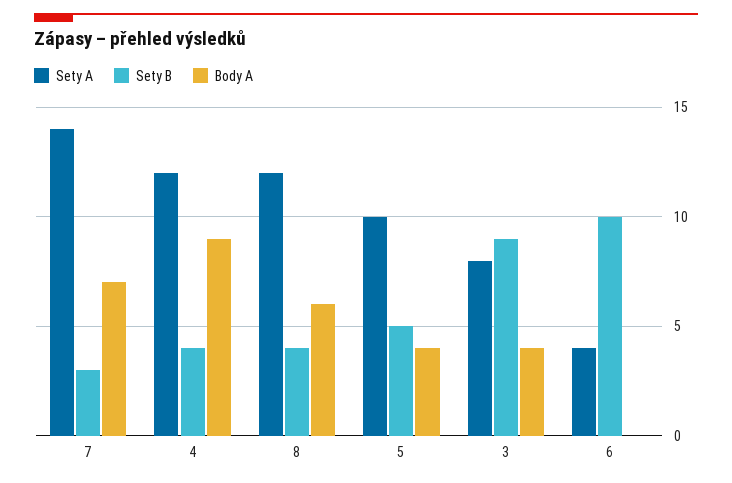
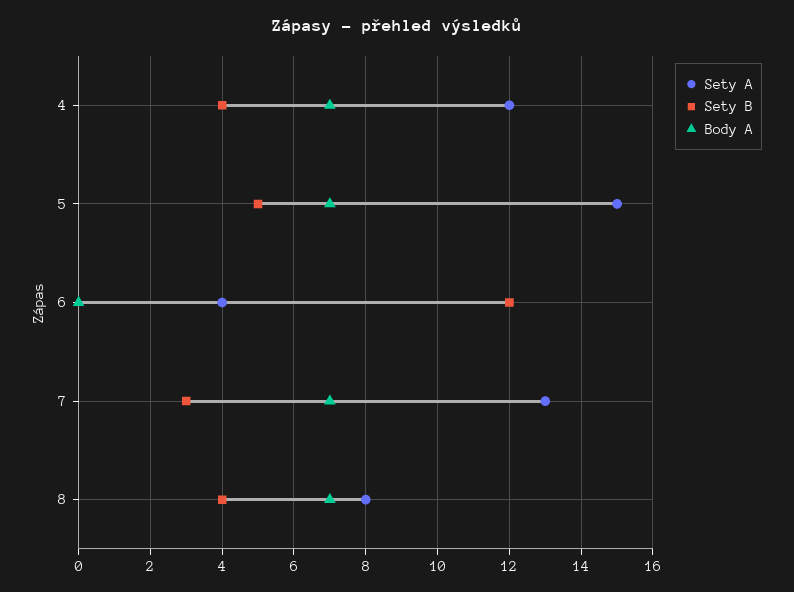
Sety A, 7: 14 -> 13
Body A, 4: 9 -> 7
Sety A, 8: 12 -> 8
Body A, 8: 6 -> 7
Sety A, 5: 10 -> 15
Body A, 5: 4 -> 7
Sety A, 3: 8 -> none
Sety B, 3: 9 -> none
Body A, 3: 4 -> none
Sety B, 6: 10 -> 12

